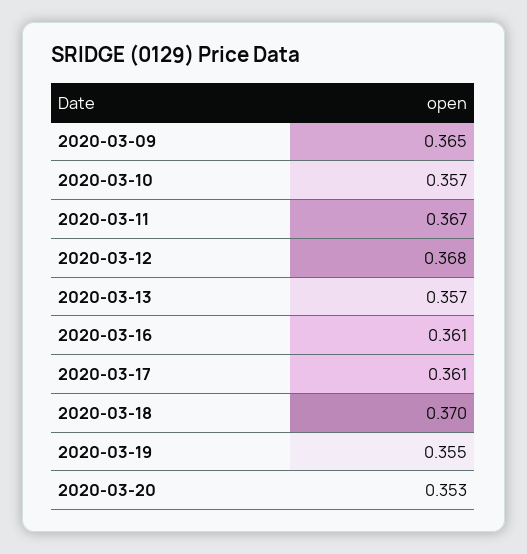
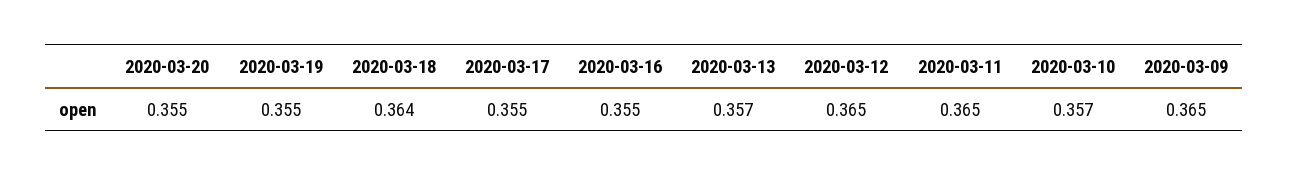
2020-03-11: 0.367 -> 0.365
2020-03-12: 0.368 -> 0.365
2020-03-16: 0.361 -> 0.355
2020-03-17: 0.361 -> 0.355
2020-03-18: 0.37 -> 0.364
2020-03-20: 0.353 -> 0.355

